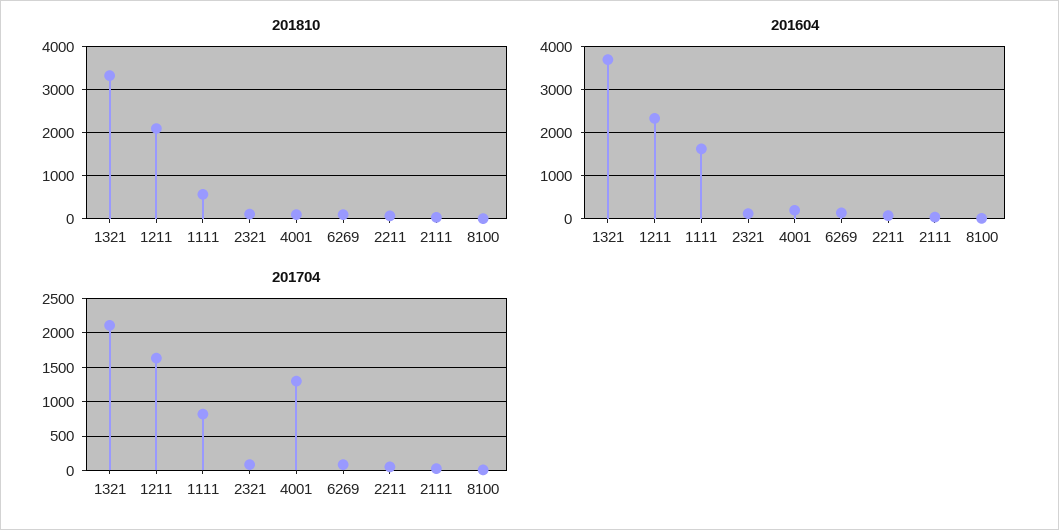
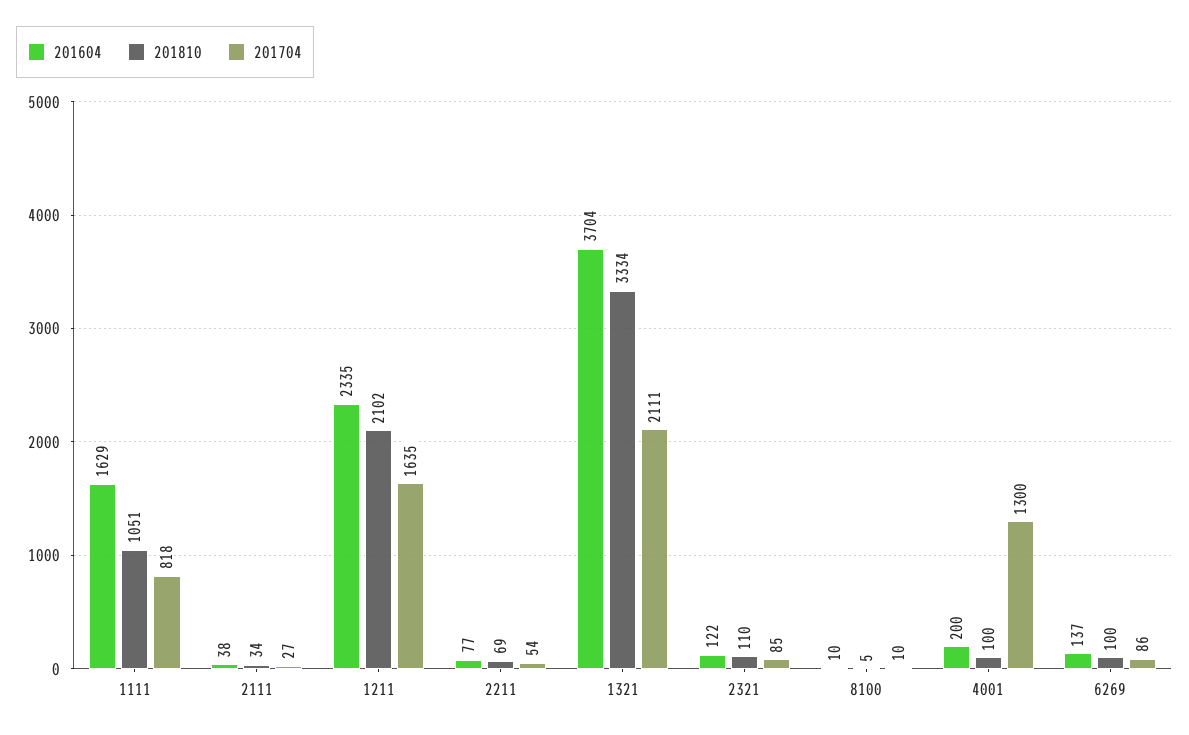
201810, 1111: 600 -> 1051

